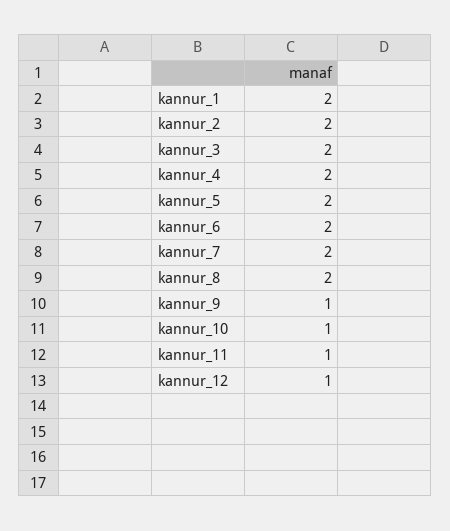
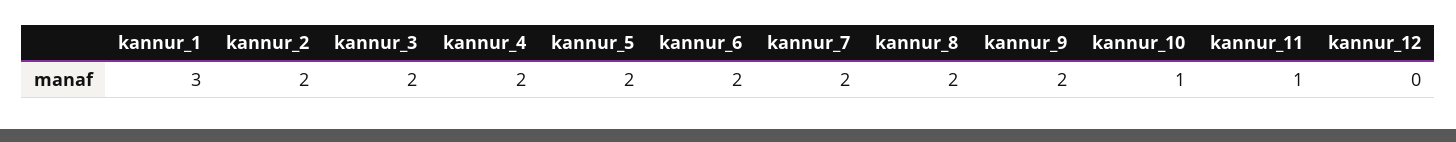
kannur_1: 2 -> 3
kannur_9: 1 -> 2
kannur_12: 1 -> 0

